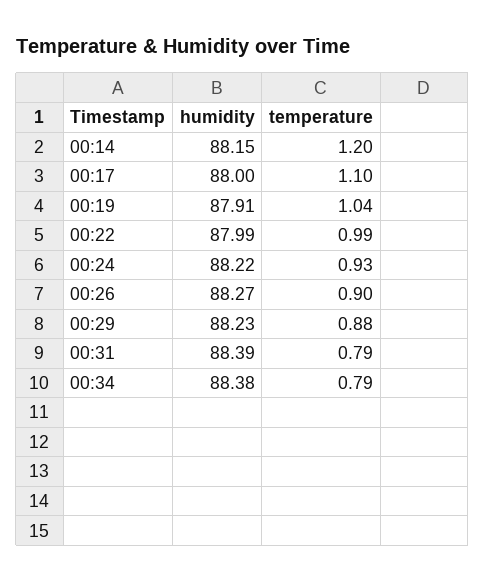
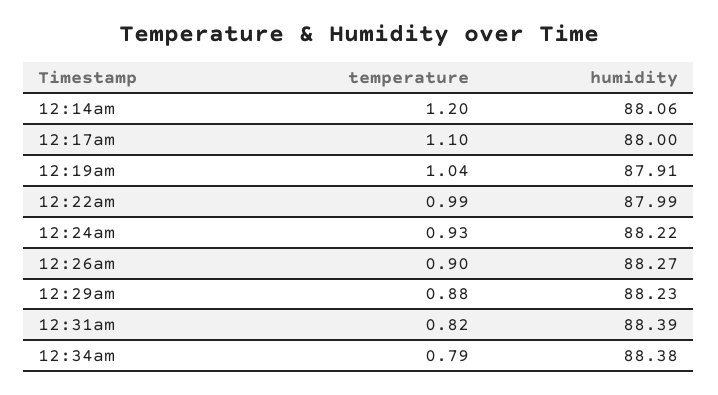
humidity, 00:14: 88.15 -> 88.06
temperature, 00:31: 0.79 -> 0.82

